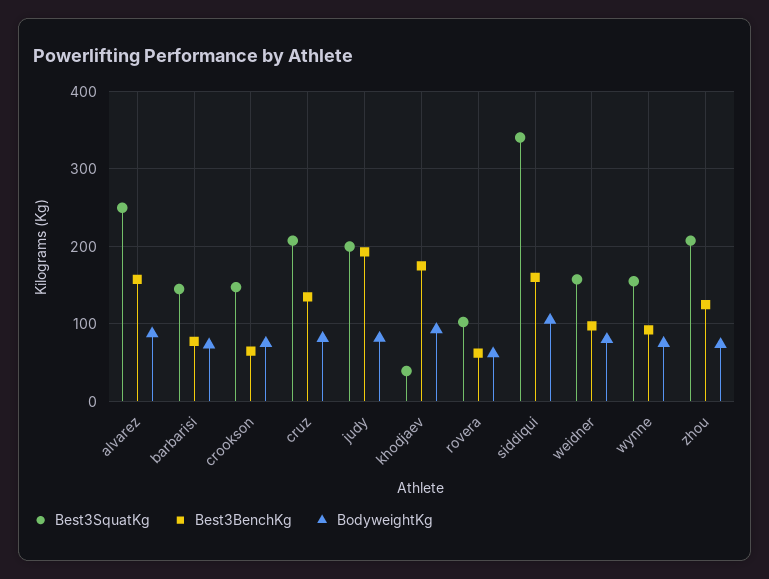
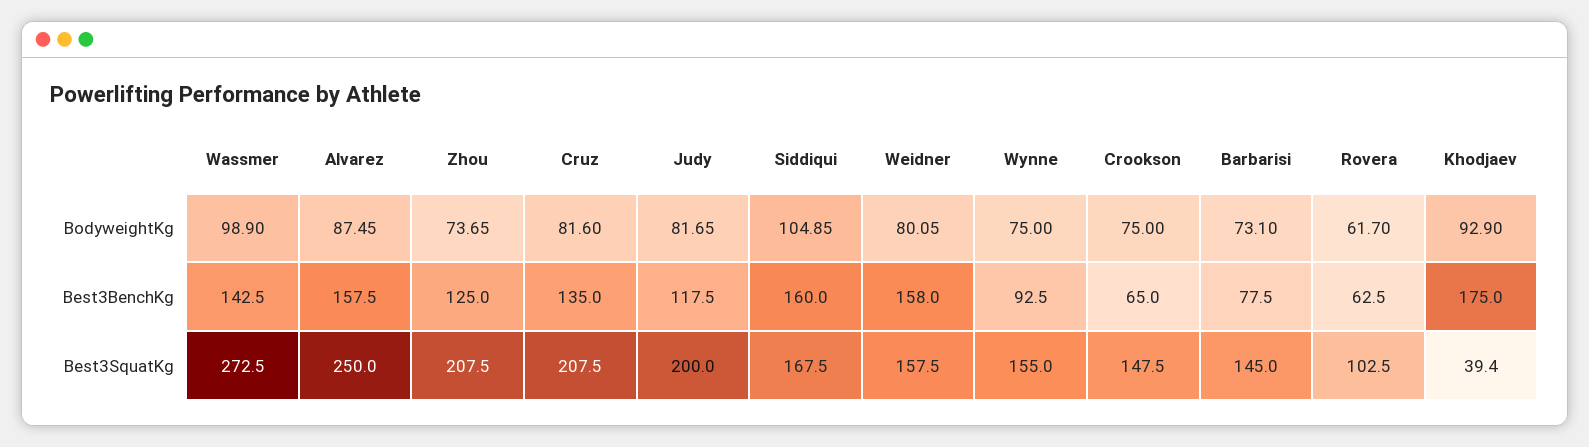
Best3BenchKg, judy: 190 -> 117.5
Best3SquatKg, siddiqui: 340 -> 167.5
Best3BenchKg, weidner: 100 -> 158
BodyweightKg, Wassmer: none -> 98.9
Best3BenchKg, Wassmer: none -> 142.5
Best3SquatKg, Wassmer: none -> 272.5

